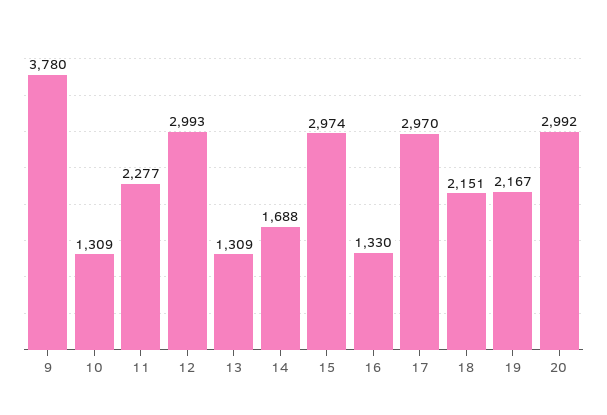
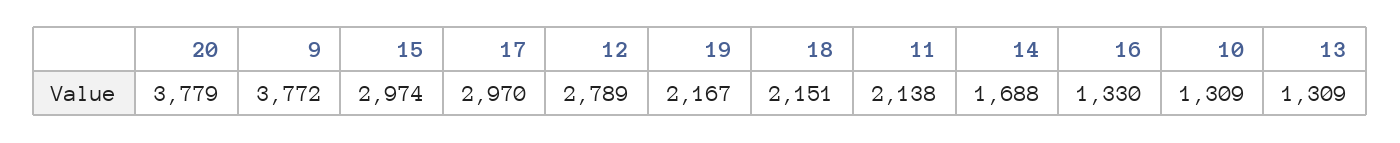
9: 3780 -> 3772
11: 2277 -> 2138
12: 2993 -> 2789
20: 2992 -> 3779

